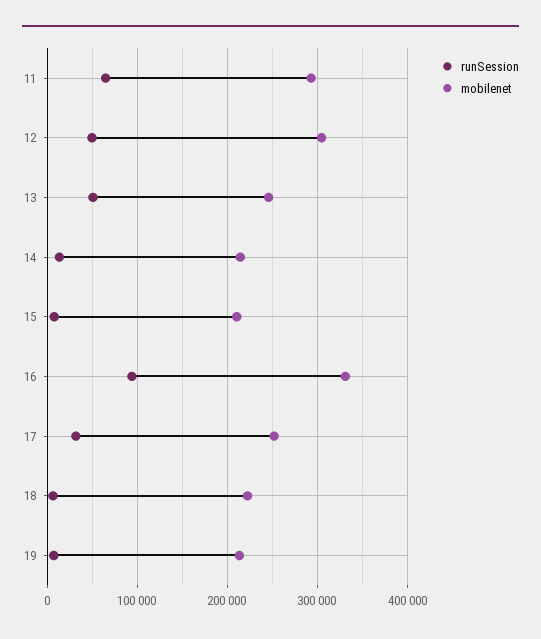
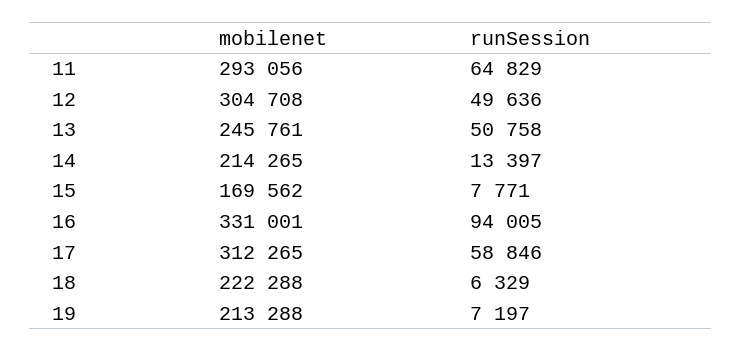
mobilenet, 15: 210000 -> 169562
runSession, 17: 30000 -> 58846
mobilenet, 17: 250000 -> 312265

